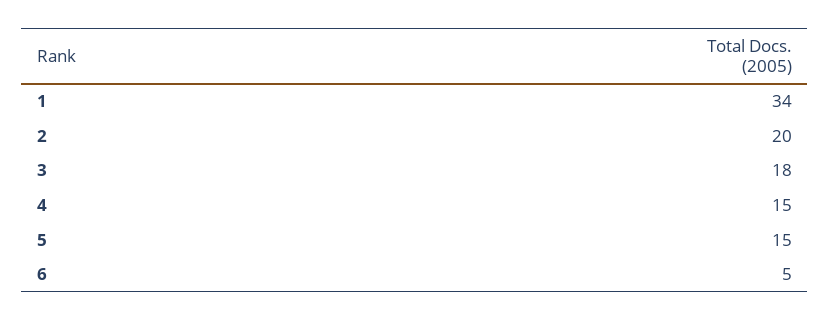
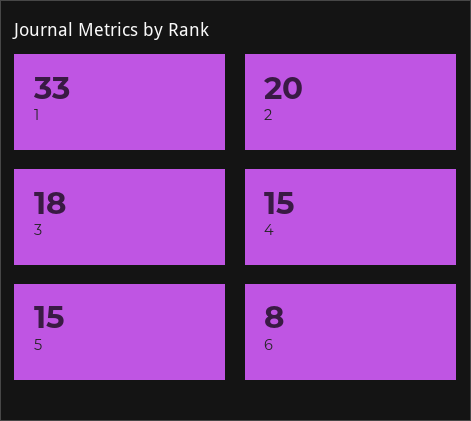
1: 34 -> 33
6: 5 -> 8

